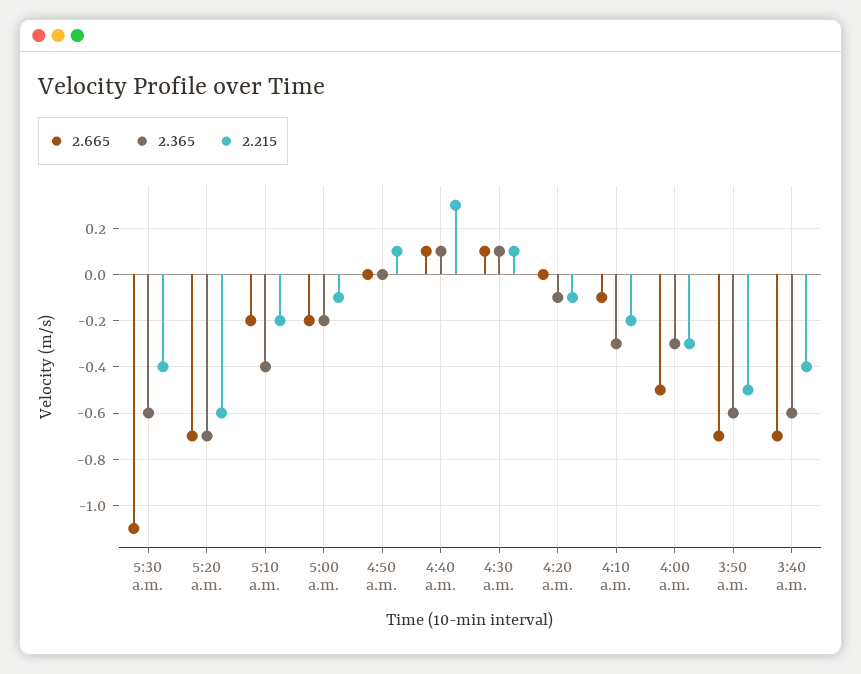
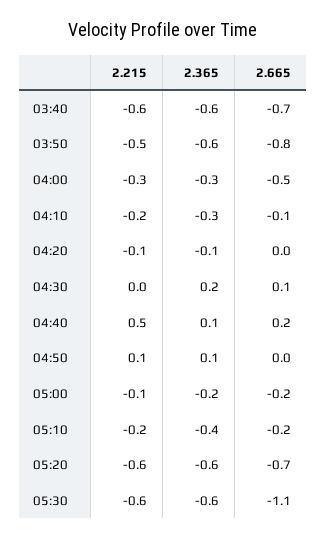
2.215, 5:30 a.m.: -0.4 -> -0.6
2.365, 5:20 a.m.: -0.7 -> -0.6
2.365, 4:50 a.m.: 0 -> 0.1
2.665, 4:40 a.m.: 0.1 -> 0.2
2.215, 4:40 a.m.: 0.3 -> 0.5
2.365, 4:30 a.m.: 0.1 -> 0.2
2.215, 4:30 a.m.: 0.1 -> 0
2.665, 3:50 a.m.: -0.7 -> -0.8
2.215, 3:40 a.m.: -0.4 -> -0.6

